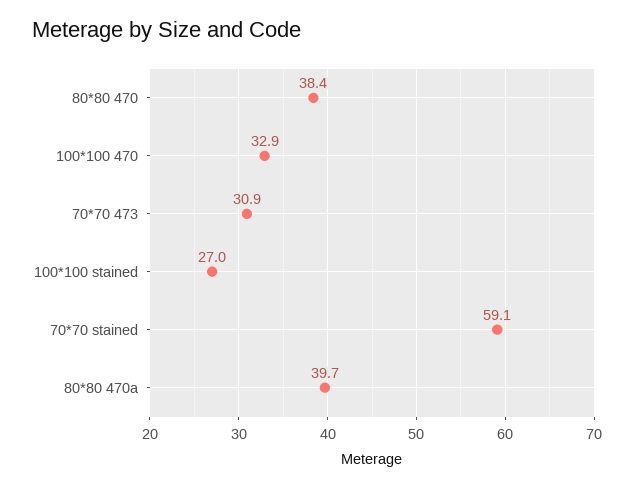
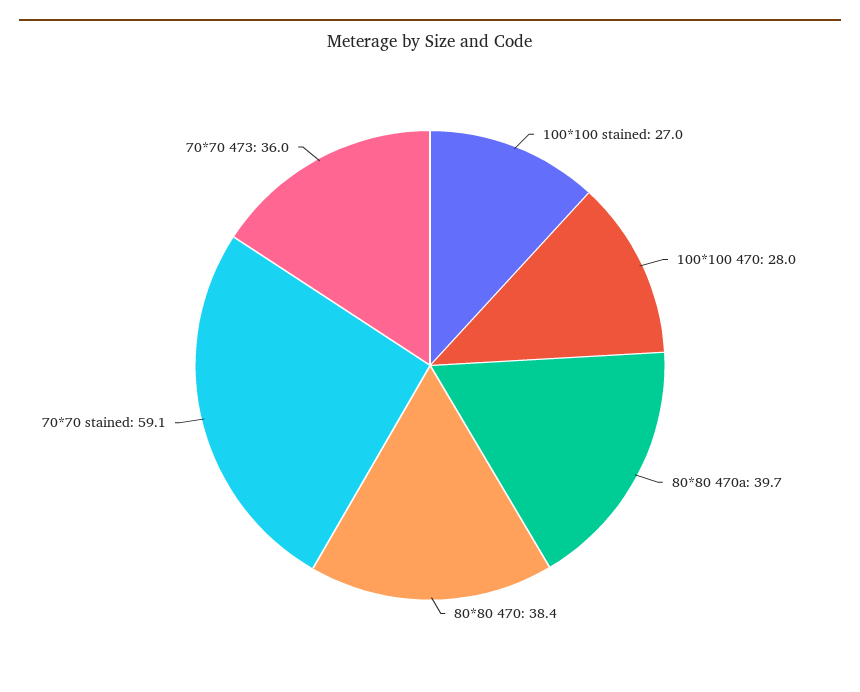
100*100 470: 32.9 -> 28
70*70 473: 30.9 -> 36

